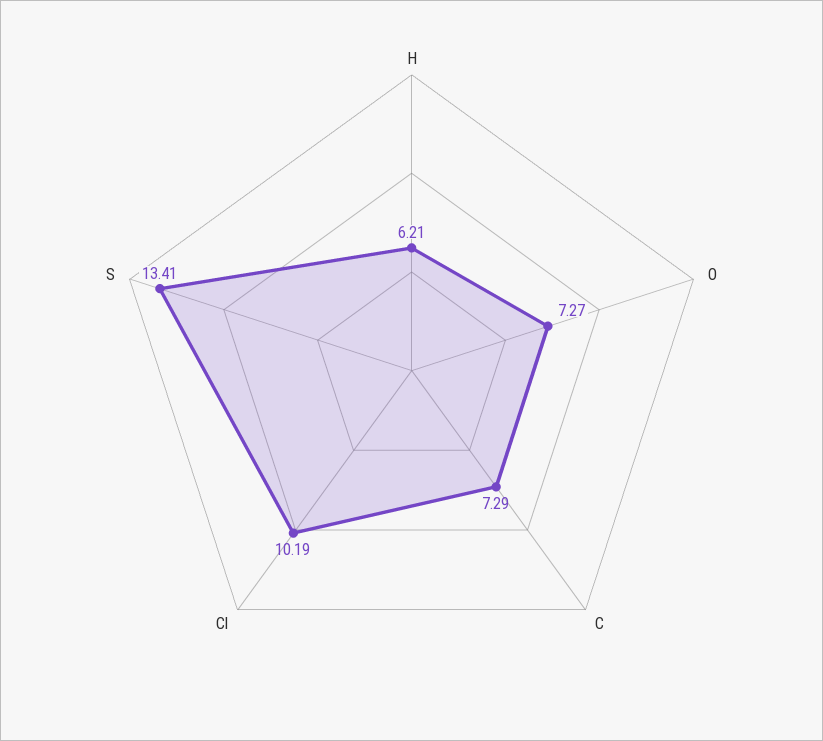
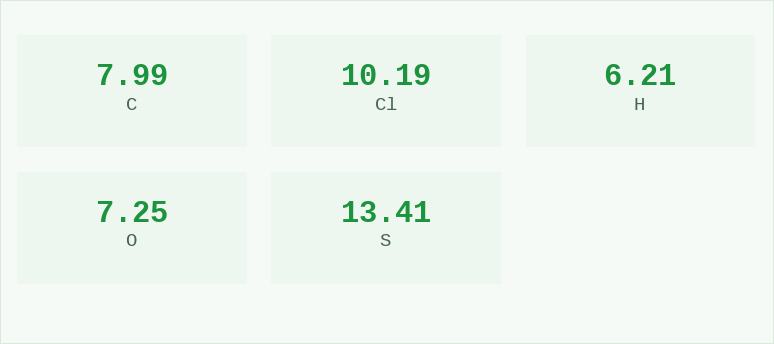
O: 7.27 -> 7.25
C: 7.29 -> 7.99

